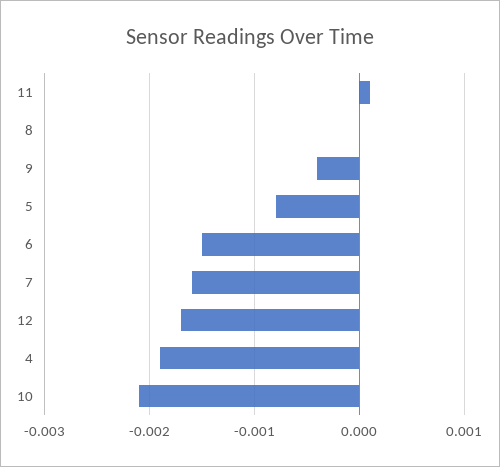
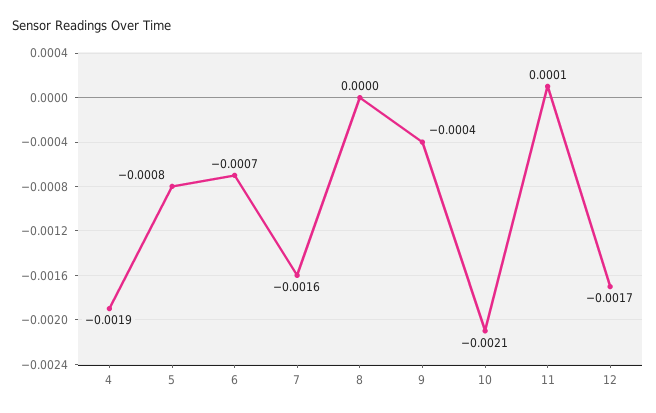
6: -0.0015 -> -0.0007

